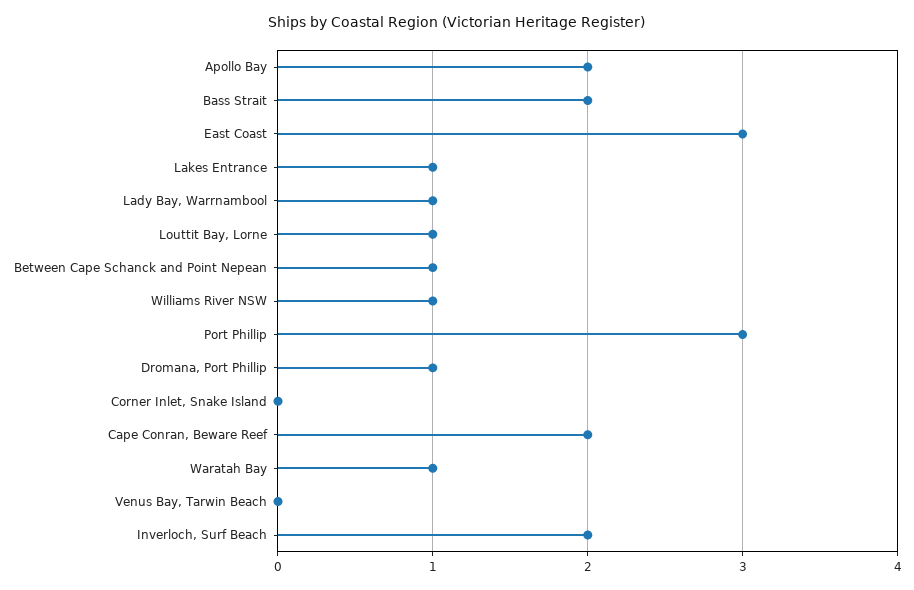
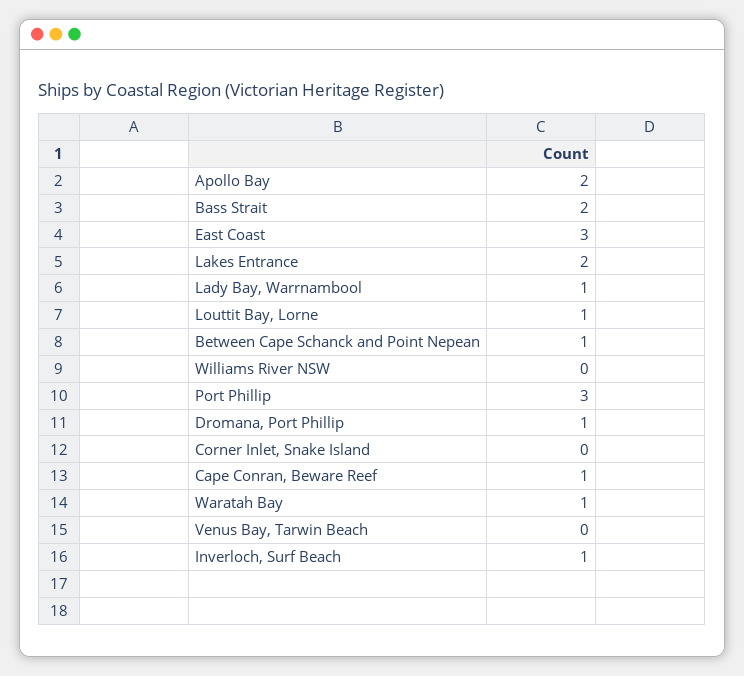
Lakes Entrance: 1 -> 2
Williams River NSW: 1 -> 0
Cape Conran, Beware Reef: 2 -> 1
Inverloch, Surf Beach: 2 -> 1

